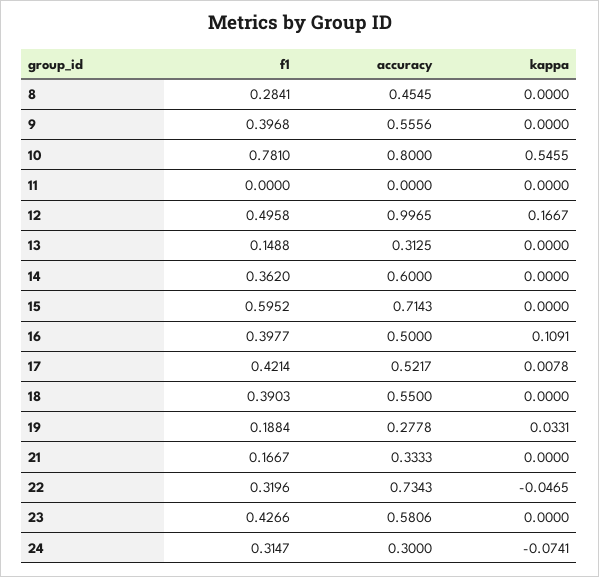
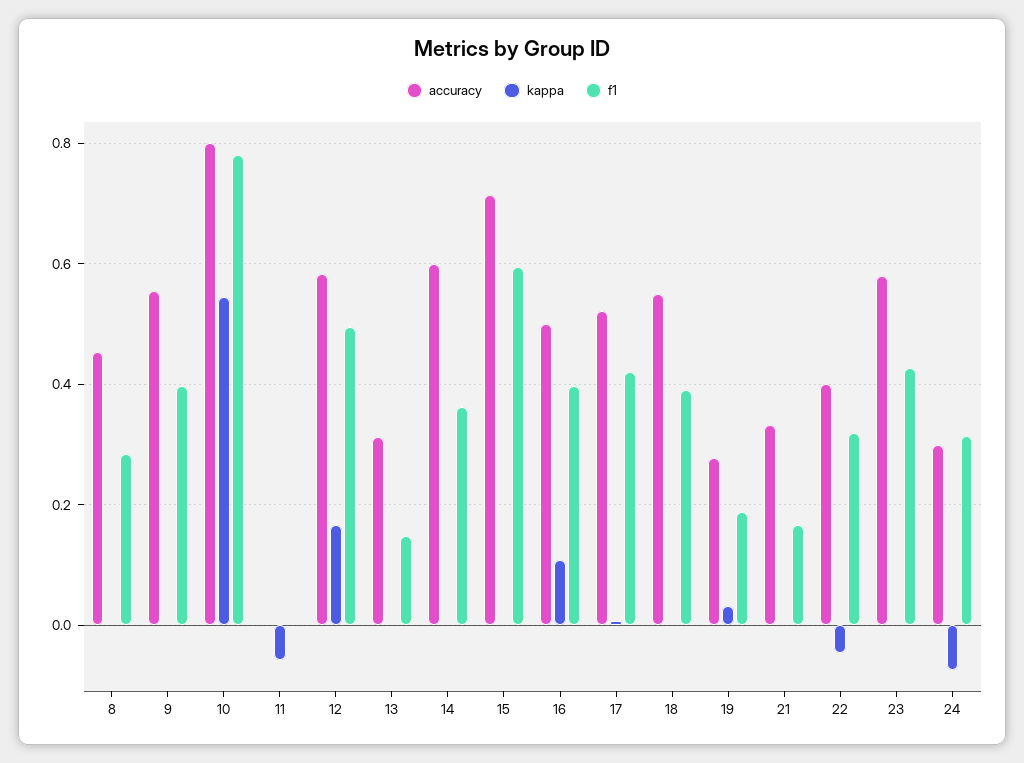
kappa, 11: 0 -> -0.06
accuracy, 12: 0.9965 -> 0.58
accuracy, 22: 0.7343 -> 0.4

